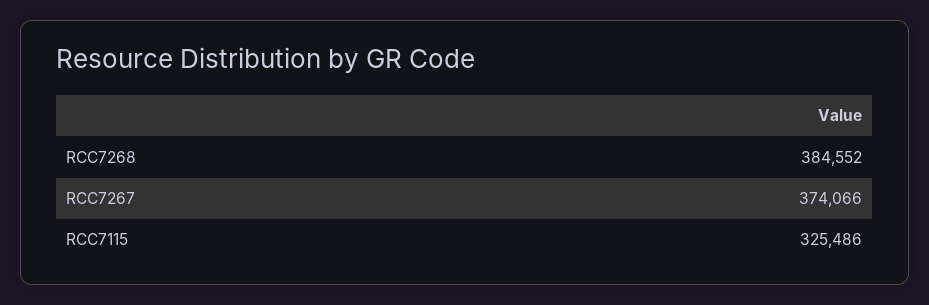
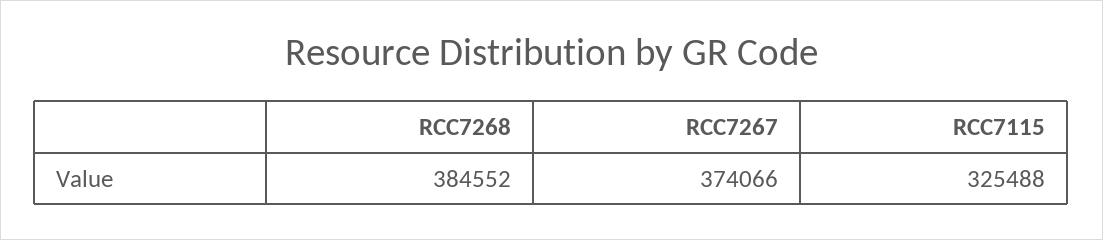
RCC7115: 325486 -> 325488

